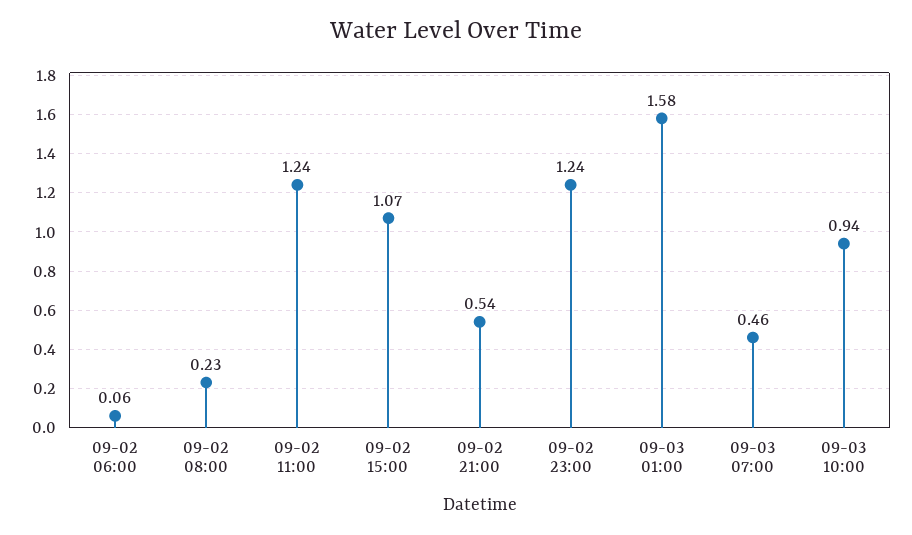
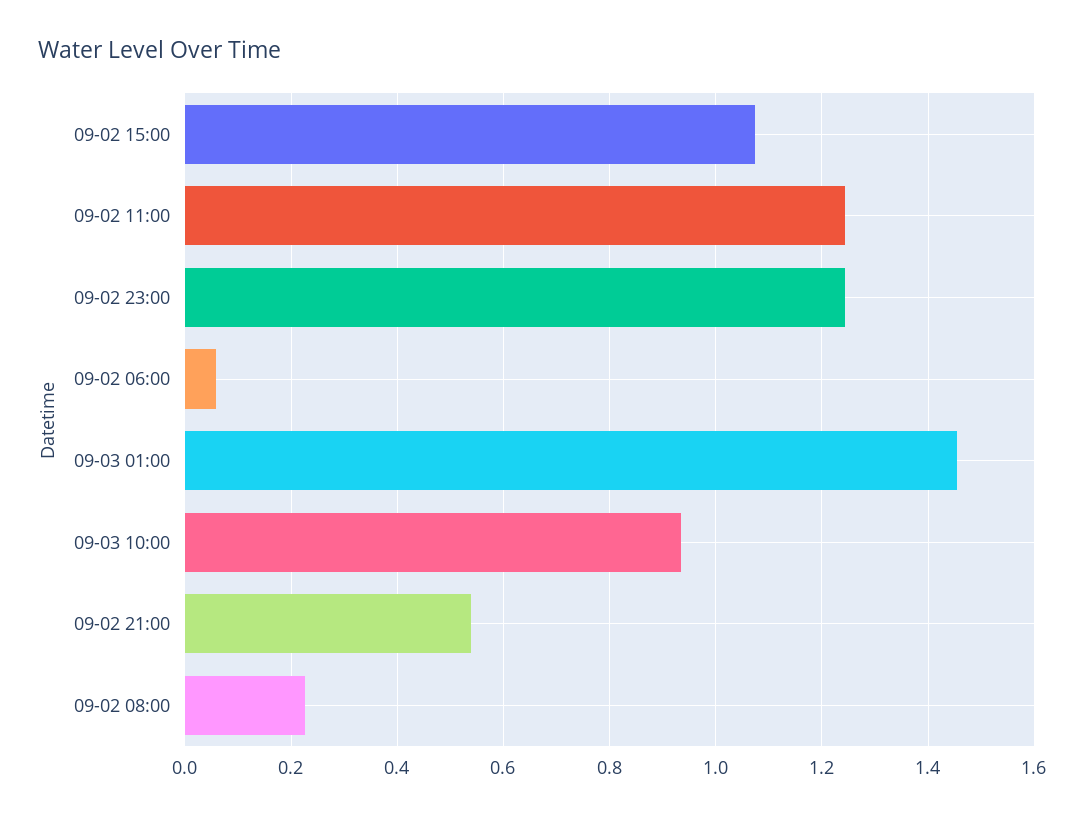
09-03 01:00: 1.58 -> 1.46
09-03 07:00: 0.46 -> none

